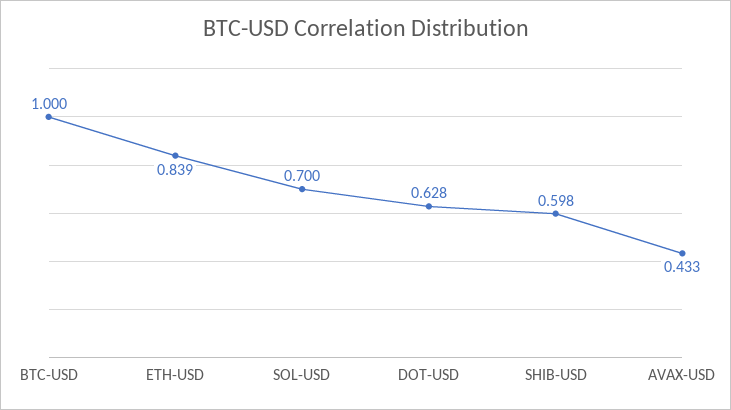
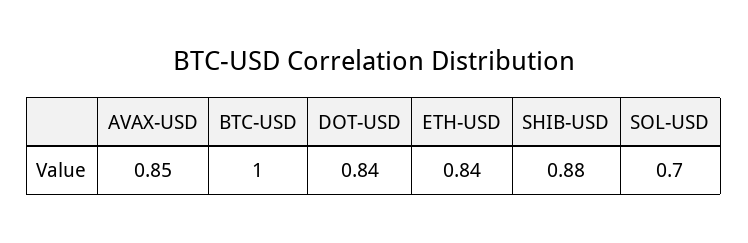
DOT-USD: 0.628 -> 0.84
SHIB-USD: 0.598 -> 0.88
AVAX-USD: 0.433 -> 0.85

